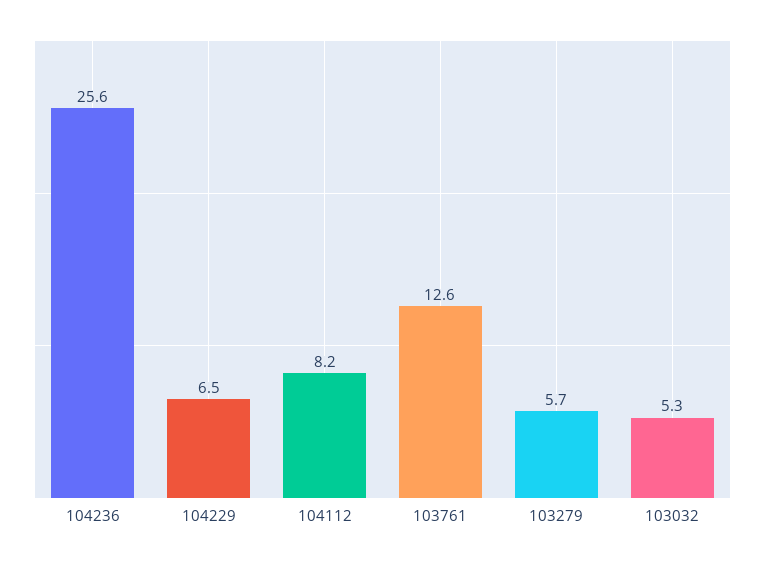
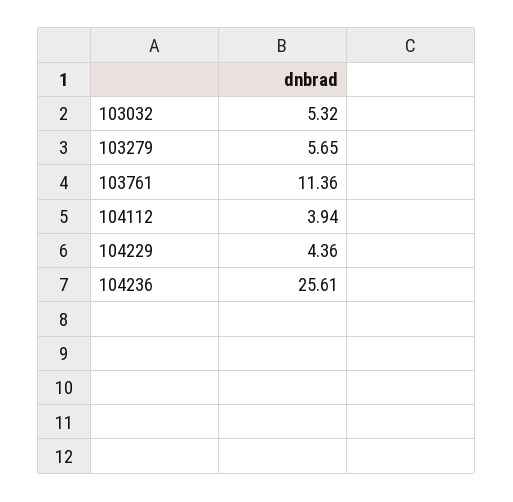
104229: 6.5 -> 4.36
104112: 8.2 -> 3.94
103761: 12.6 -> 11.36

